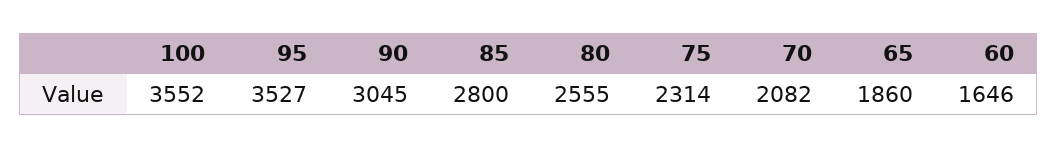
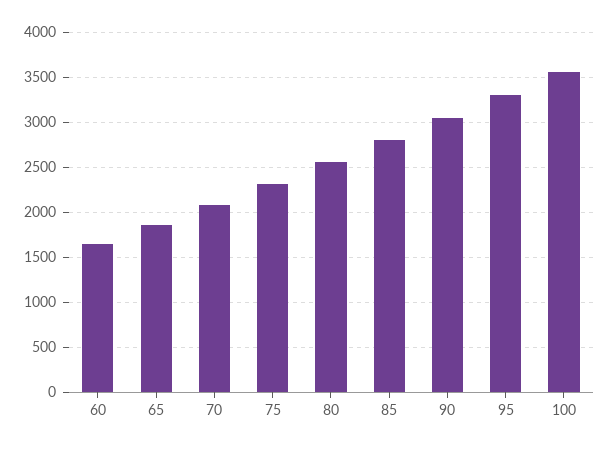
95: 3527 -> 3300

